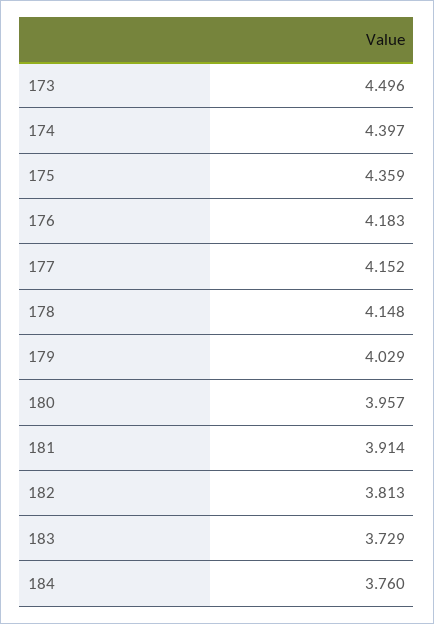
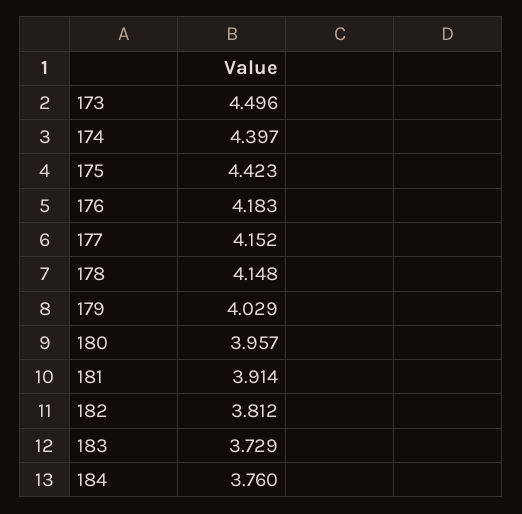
175: 4.359 -> 4.423
182: 3.813 -> 3.812

